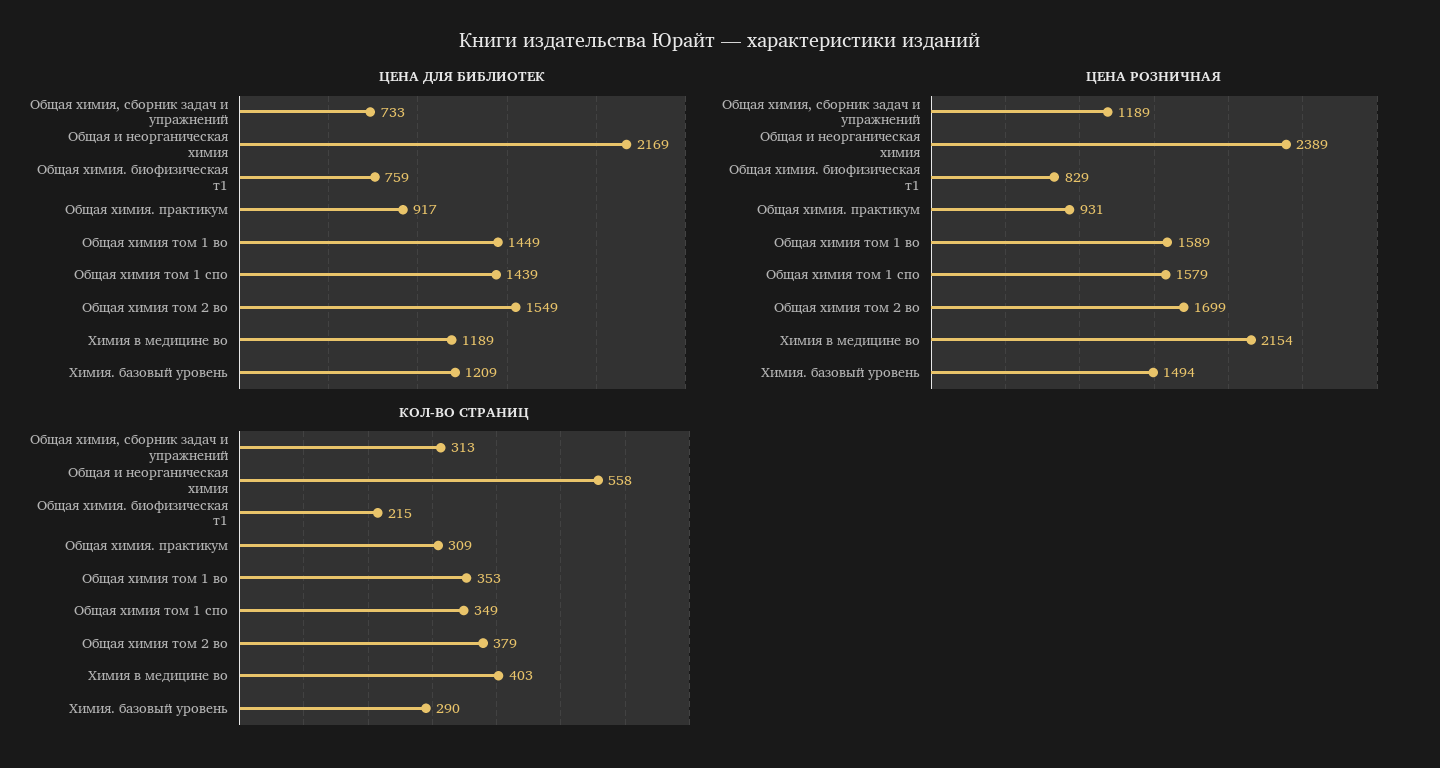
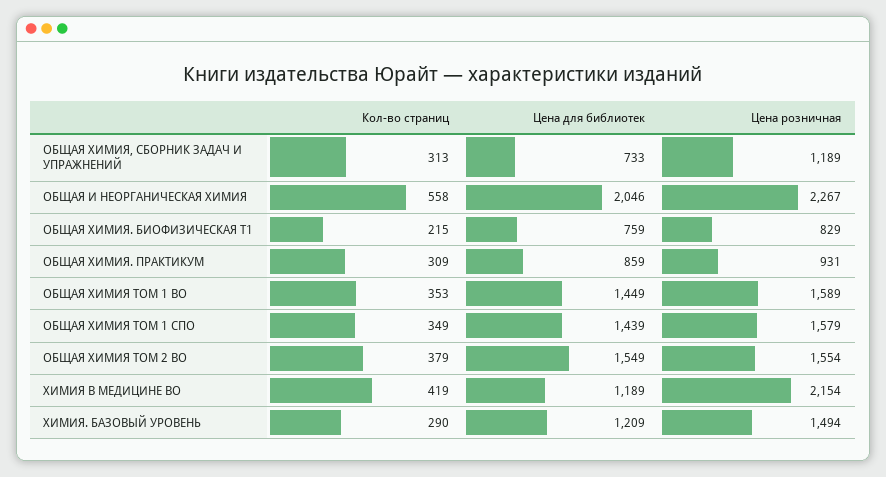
ЦЕНА ДЛЯ БИБЛИОТЕК, Общая и неорганическая химия: 2169 -> 2046
ЦЕНА ДЛЯ БИБЛИОТЕК, Общая химия. практикум: 917 -> 859
ЦЕНА РОЗНИЧНАЯ, Общая и неорганическая химия: 2389 -> 2267
ЦЕНА РОЗНИЧНАЯ, Общая химия том 2 во: 1699 -> 1554
КОЛ-ВО СТРАНИЦ, Химия в медицине во: 403 -> 419

